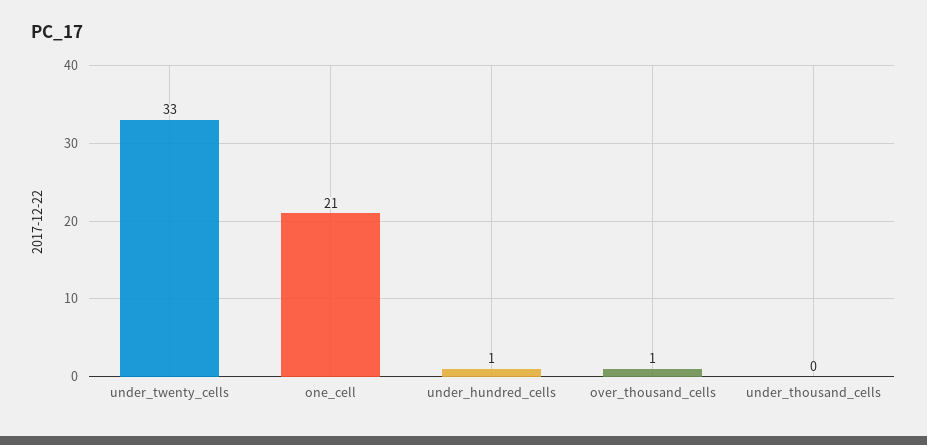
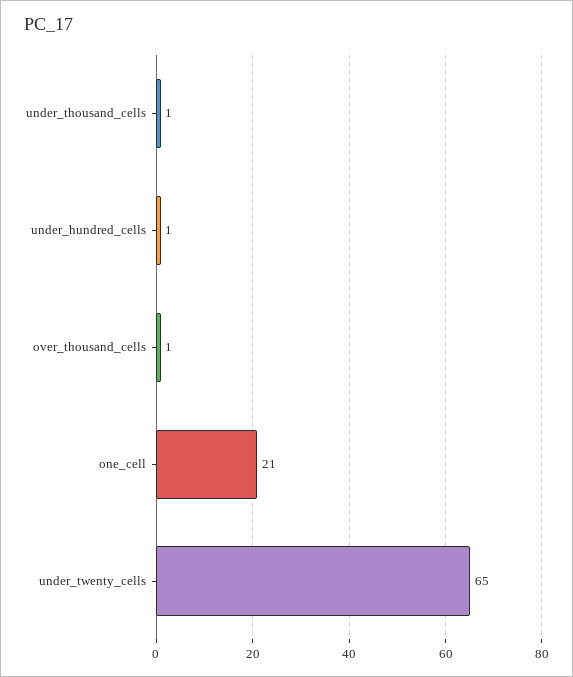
under_twenty_cells: 33 -> 65
under_thousand_cells: 0 -> 1

